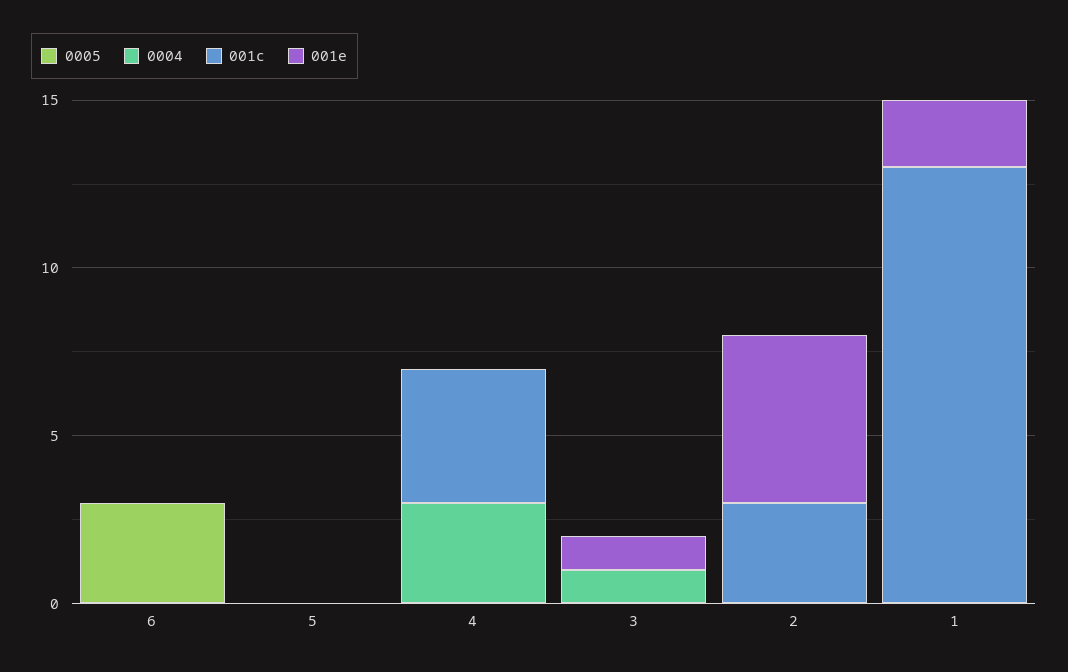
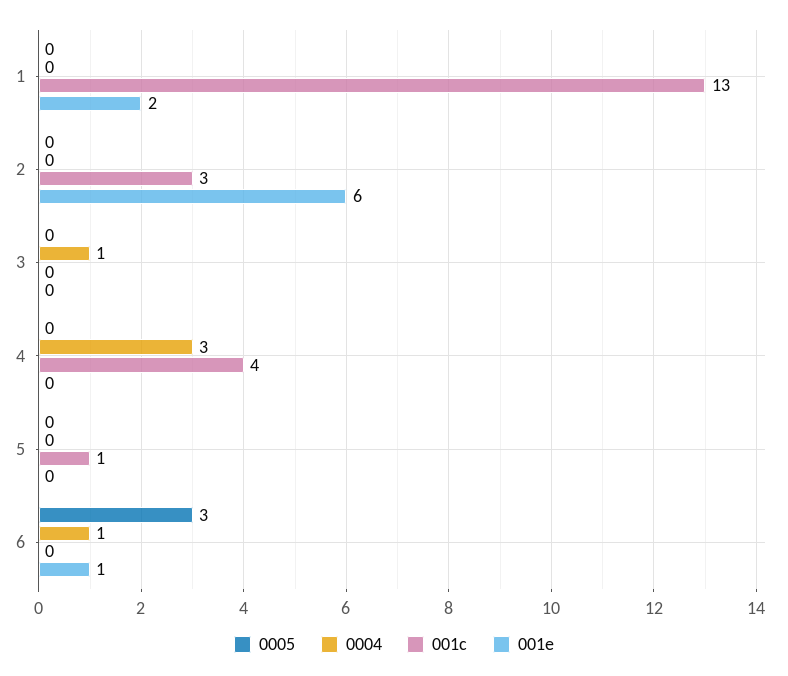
0004, 6: 0 -> 1
001e, 6: 0 -> 1
001c, 5: 0 -> 1
001e, 3: 1 -> 0
001e, 2: 5 -> 6

